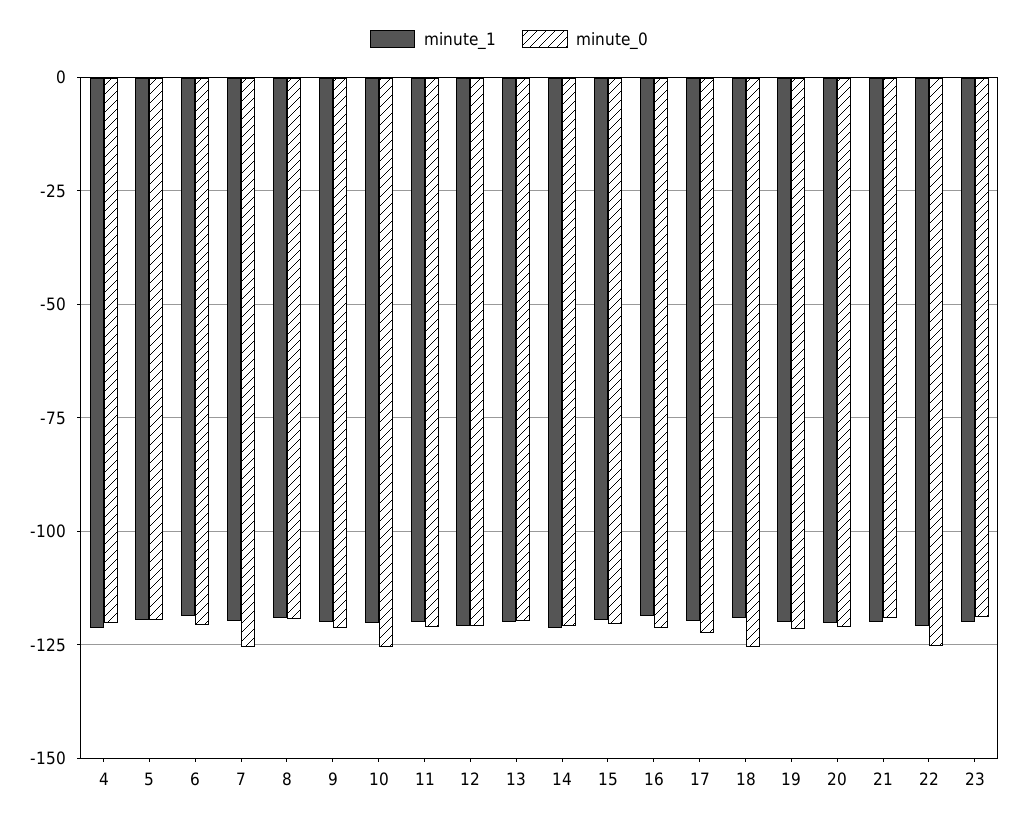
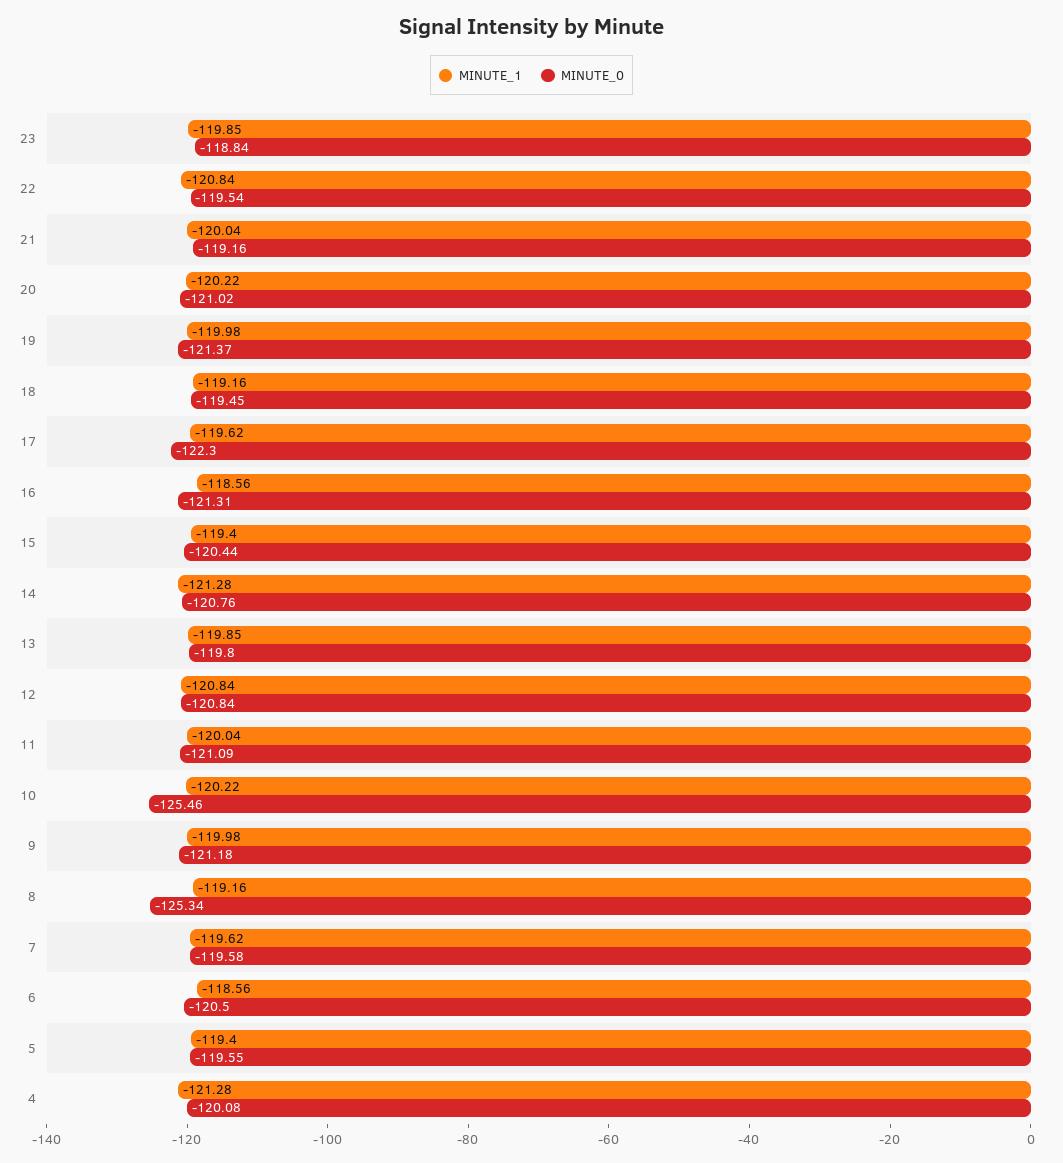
minute_0, 7: -125 -> -119.58
minute_0, 8: -120 -> -125.34
minute_0, 18: -125 -> -119.45
minute_0, 22: -125 -> -119.54

